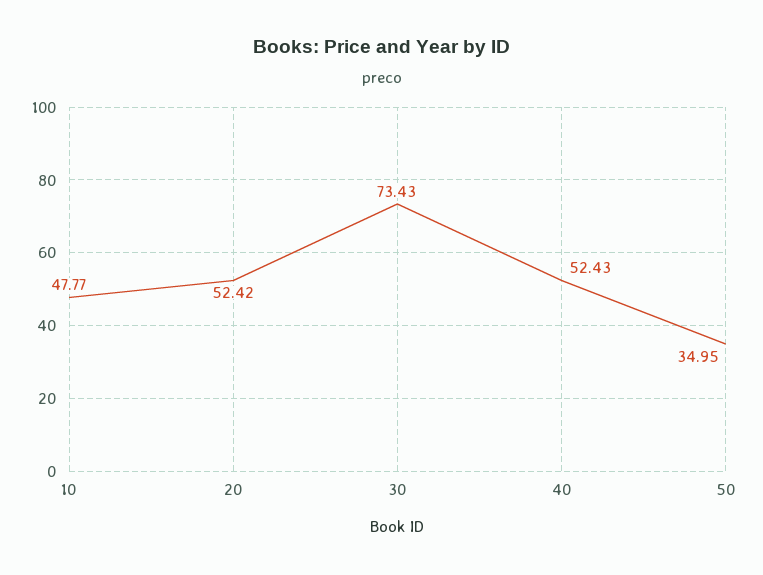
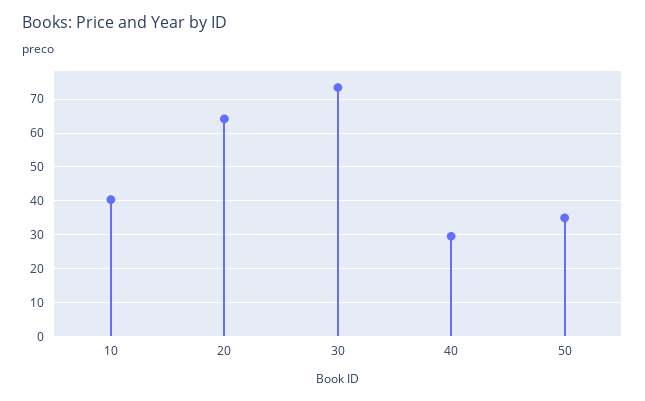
10: 47.77 -> 40
20: 52.42 -> 64
40: 52.43 -> 30

